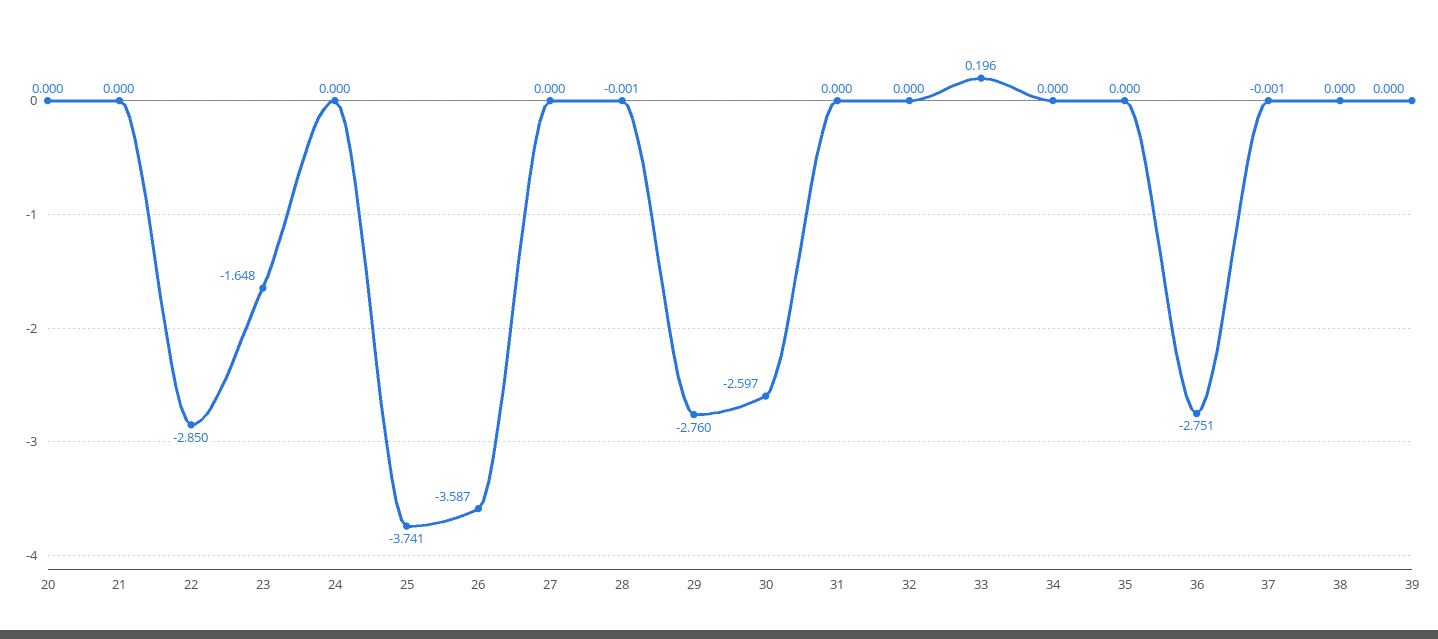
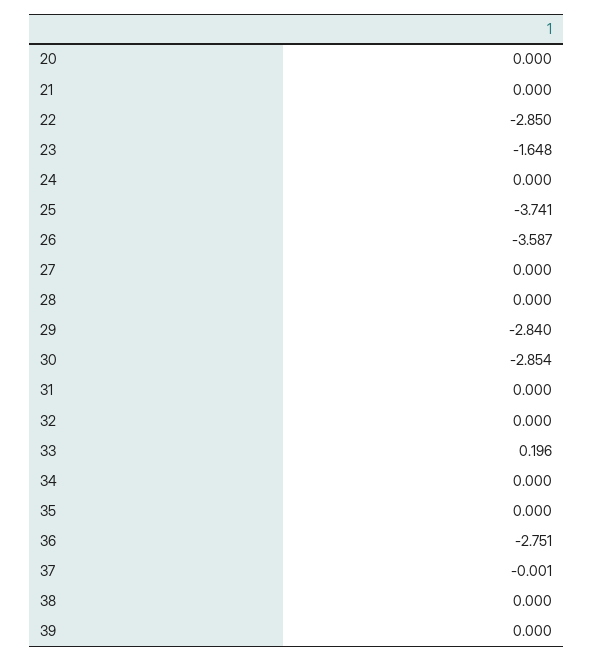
28: -0.001 -> 0
29: -2.76 -> -2.84
30: -2.597 -> -2.854

